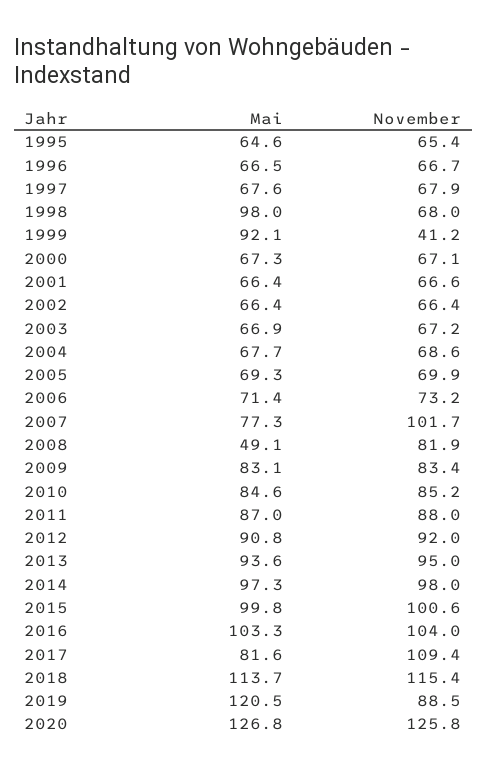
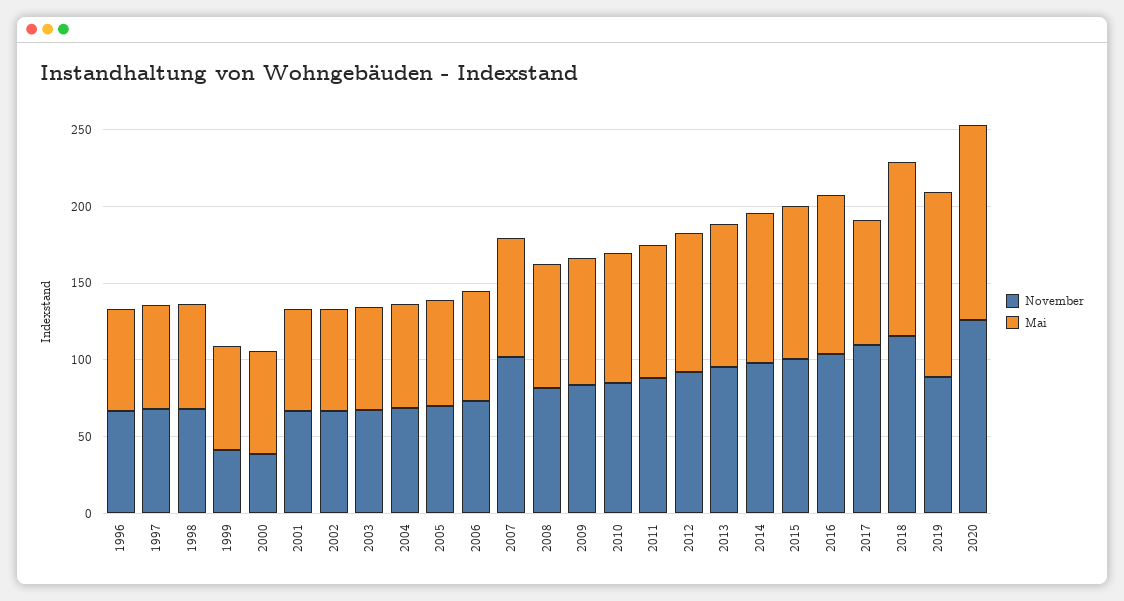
Mai, 1995: 64.6 -> none
November, 1995: 65.4 -> none
Mai, 1998: 98 -> 70
Mai, 1999: 92.1 -> 70
November, 2000: 67.1 -> 40
Mai, 2008: 49.1 -> 80

